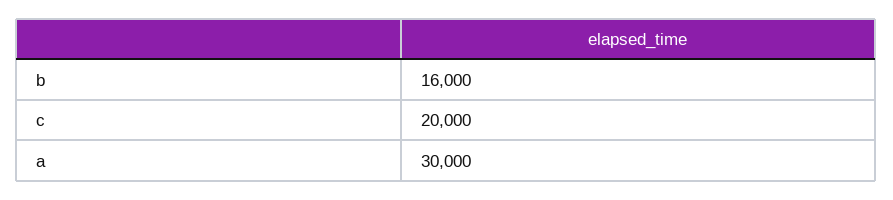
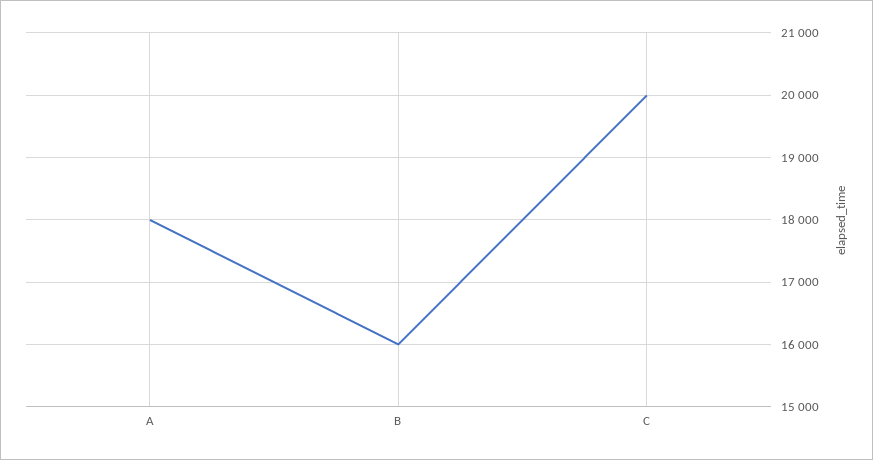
a: 30000 -> 18000

